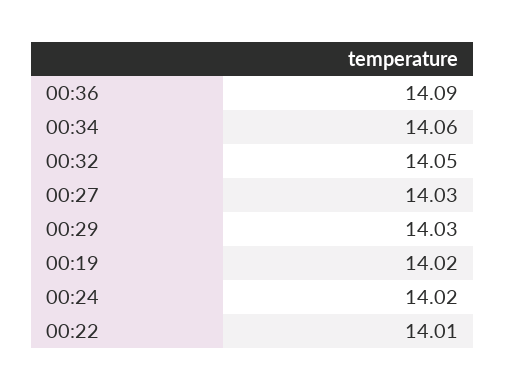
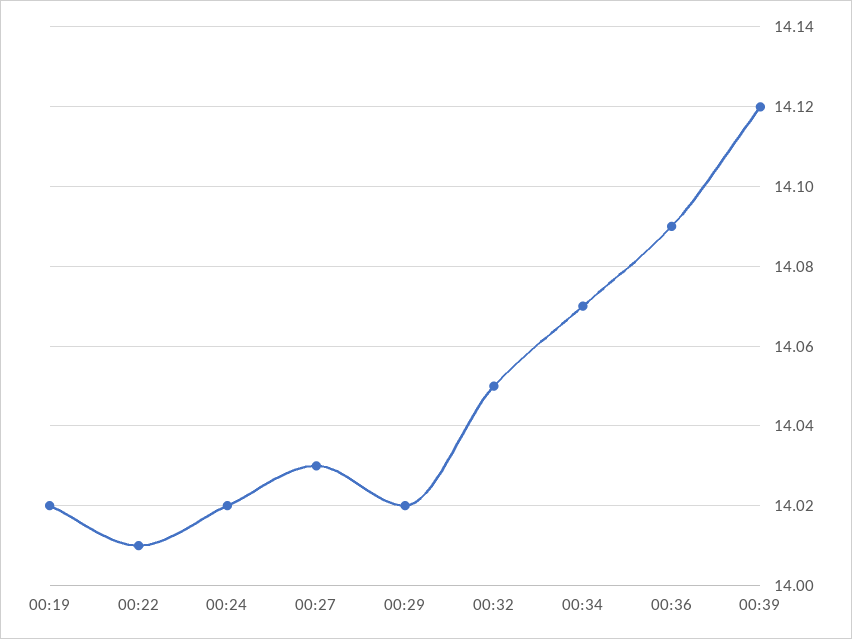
00:34: 14.06 -> 14.07
00:29: 14.03 -> 14.02
00:39: none -> 14.12

